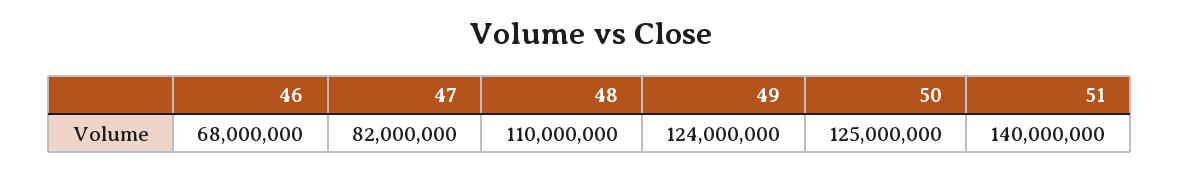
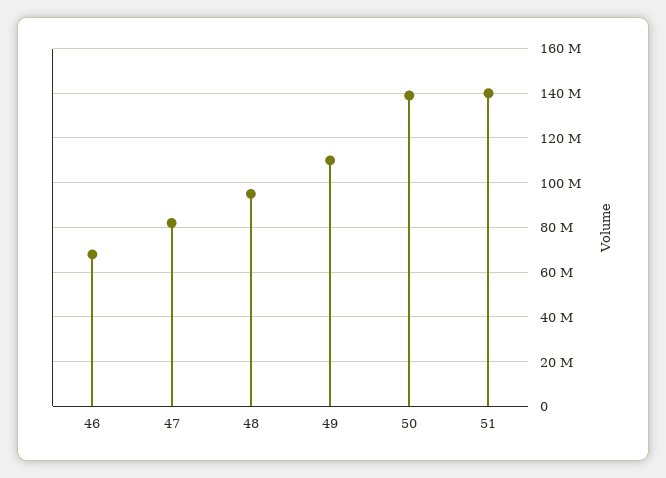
48: 110000000 -> 95000000
49: 124000000 -> 110000000
50: 125000000 -> 140000000

